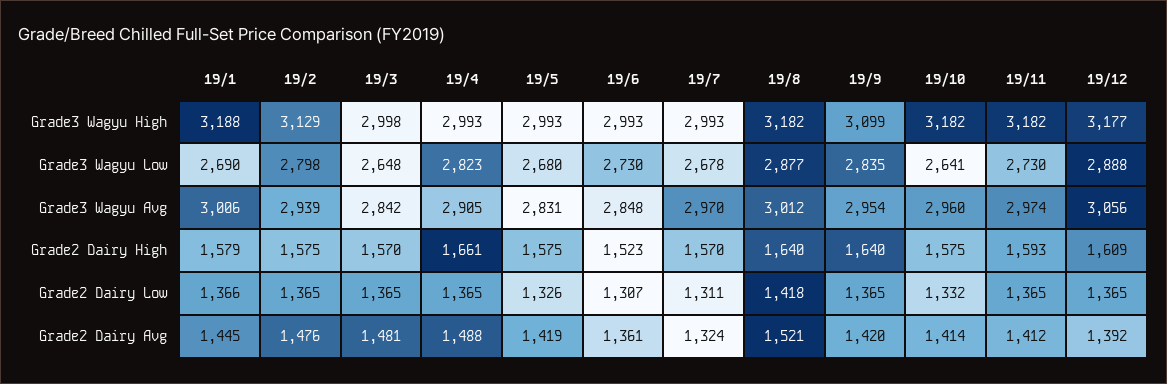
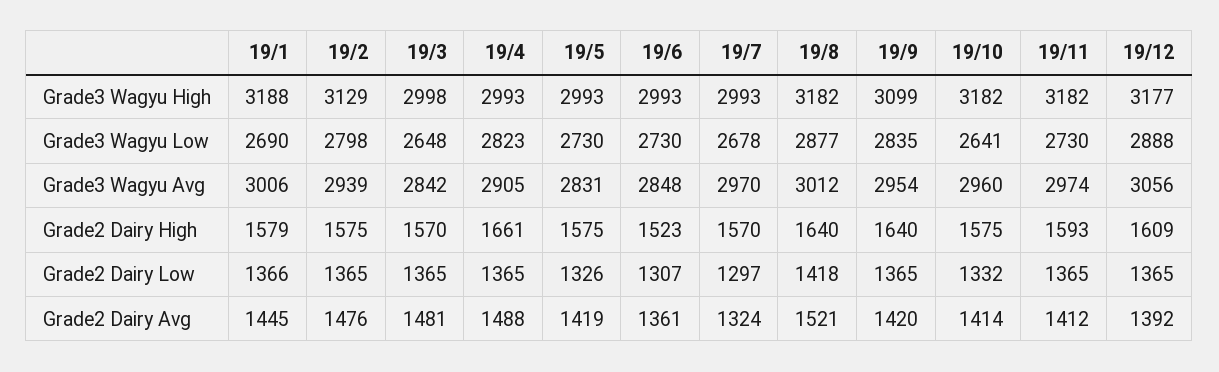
19/5, Grade3 Wagyu Low: 2680 -> 2730
19/7, Grade2 Dairy Low: 1311 -> 1297

